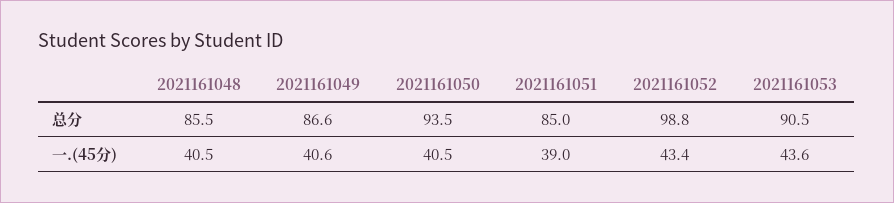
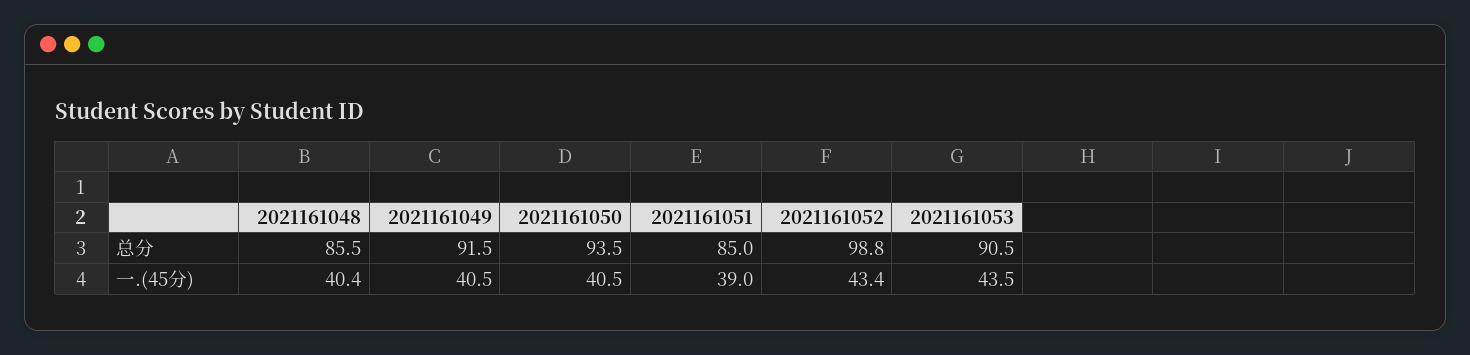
2021161049, 总分: 86.6 -> 91.5
2021161048, 一.(45分): 40.5 -> 40.4
2021161049, 一.(45分): 40.6 -> 40.5
2021161053, 一.(45分): 43.6 -> 43.5

